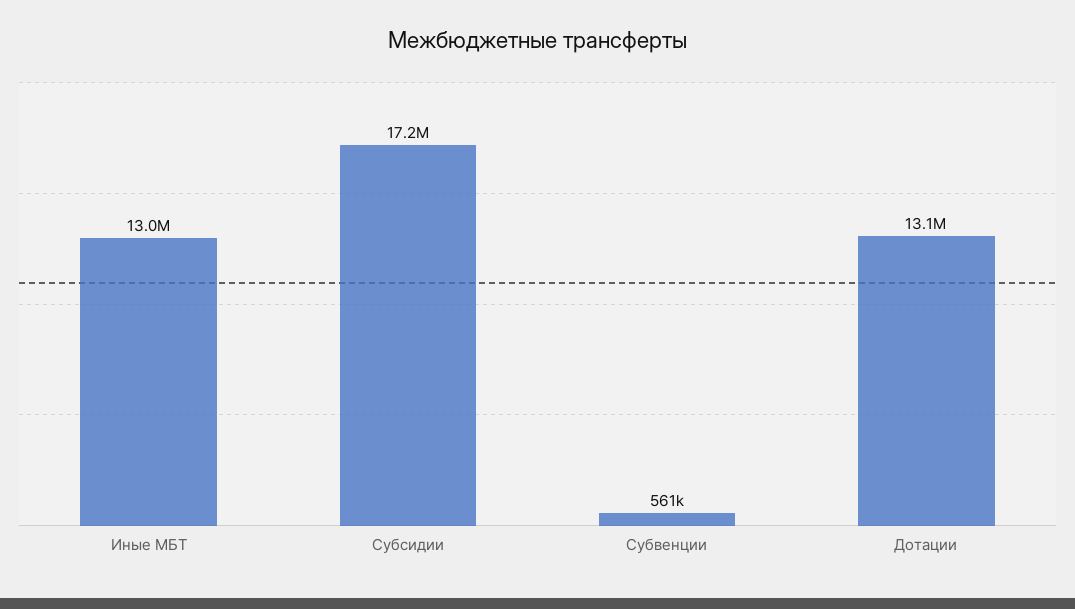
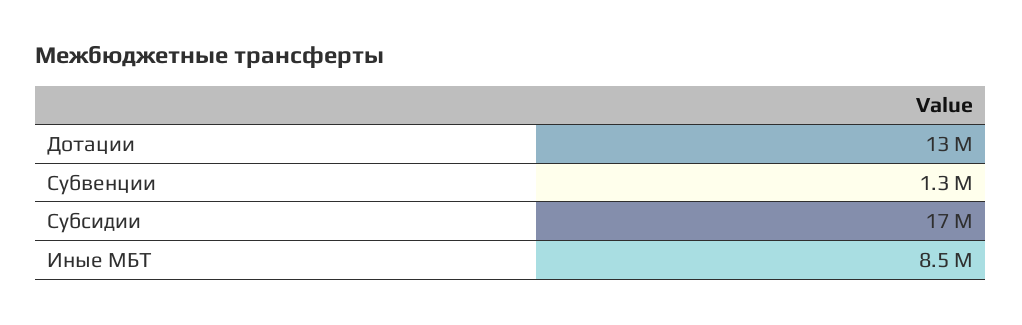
Иные МБТ: 13000000 -> 8500000
Субвенции: 561000 -> 1300000

